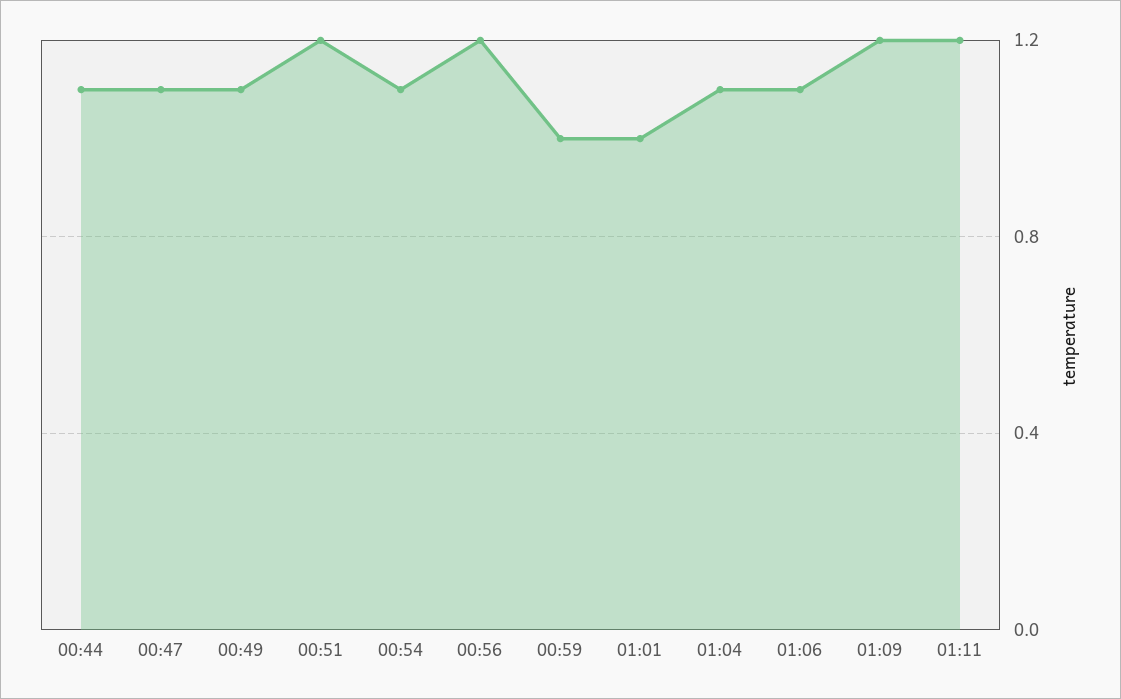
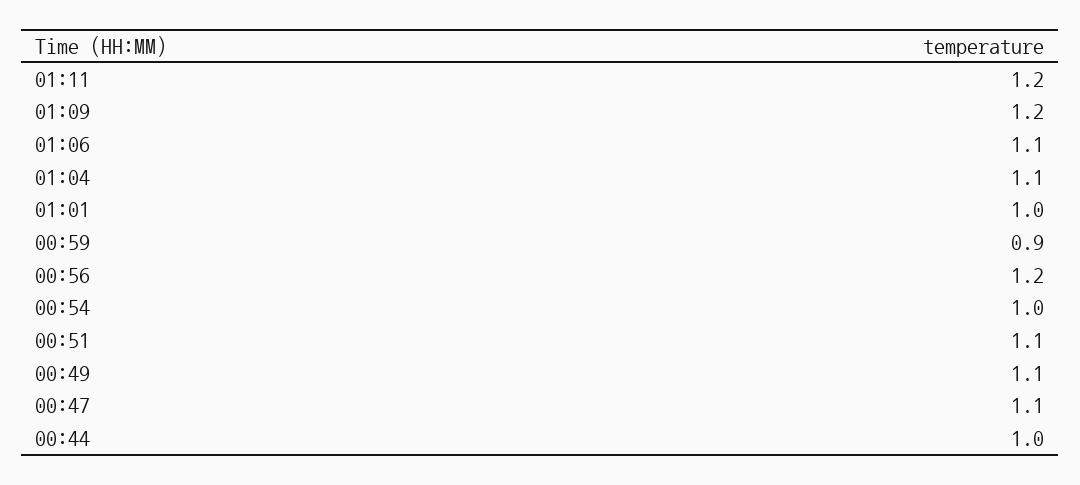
00:44: 1.1 -> 1
00:51: 1.2 -> 1.1
00:54: 1.1 -> 1
00:59: 1 -> 0.9

